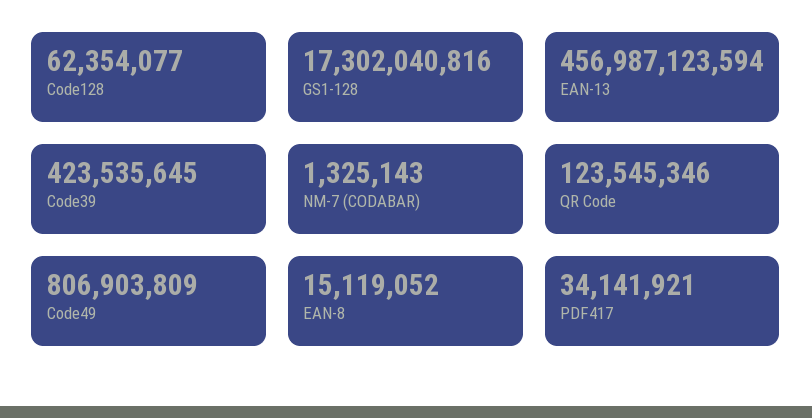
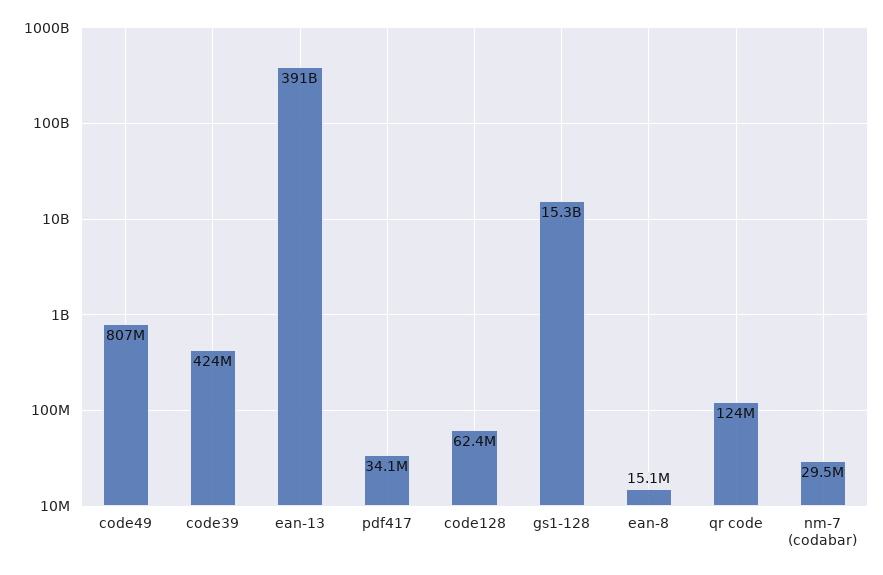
GS1-128: 17302040816 -> 15300000000
EAN-13: 456987123594 -> 391000000000
NM-7 (CODABAR): 1325143 -> 29500000

